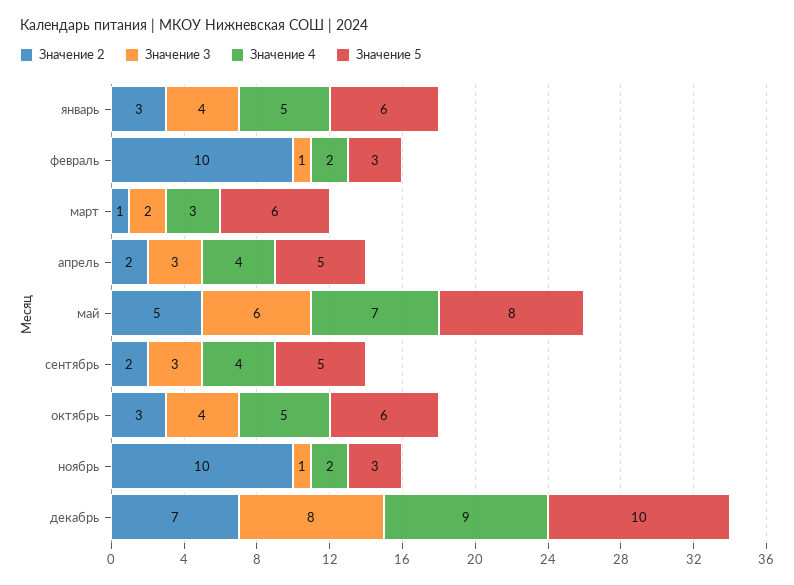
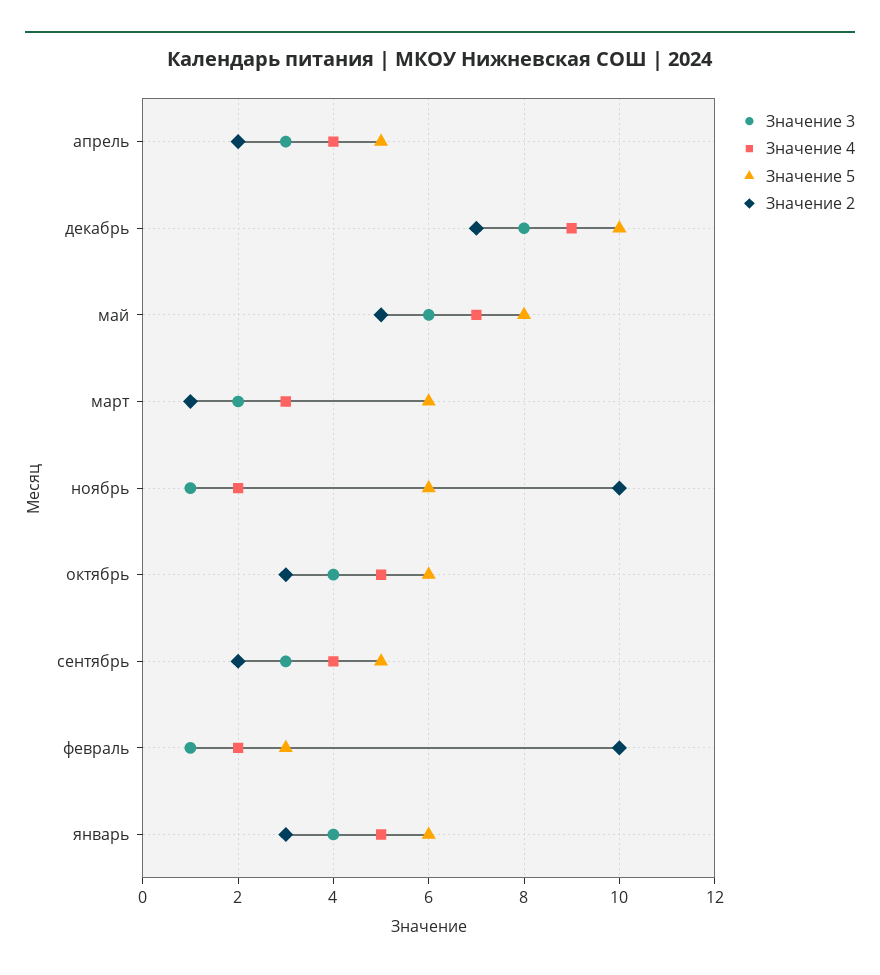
Значение 5, ноябрь: 3 -> 6

